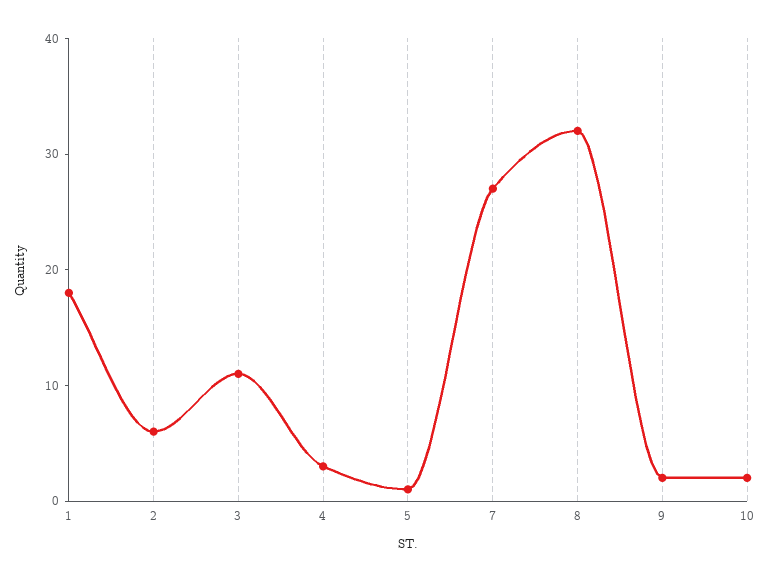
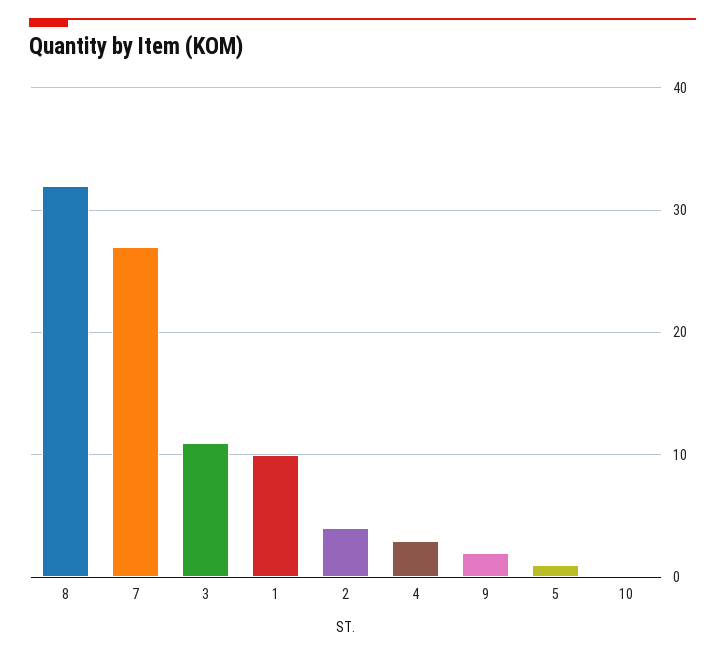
1: 18 -> 10
2: 6 -> 4
10: 2 -> 0

